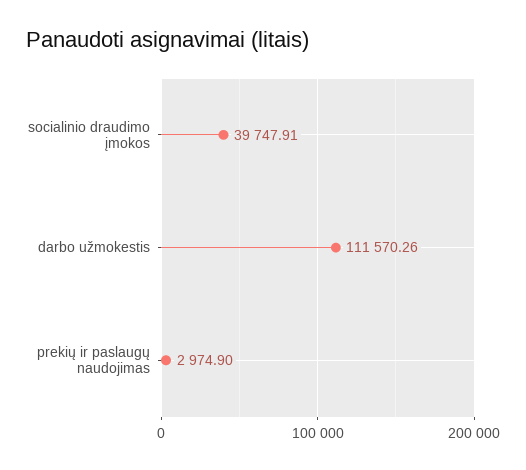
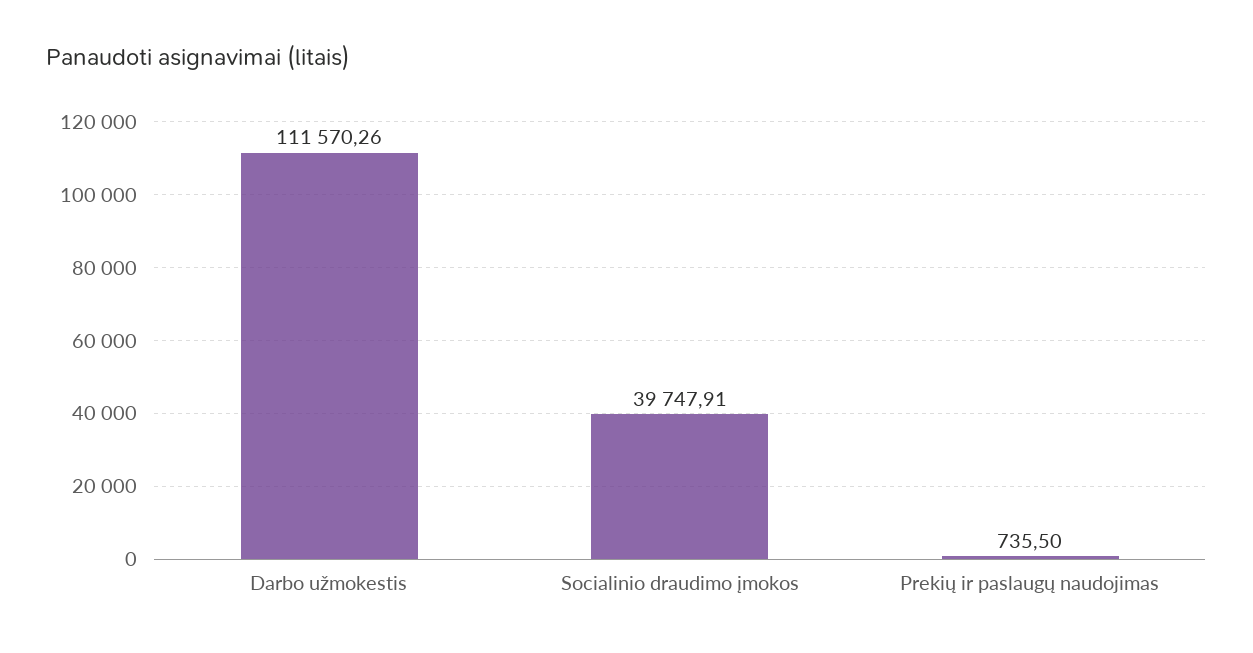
prekių ir paslaugų naudojimas: 2974.9 -> 735.5

